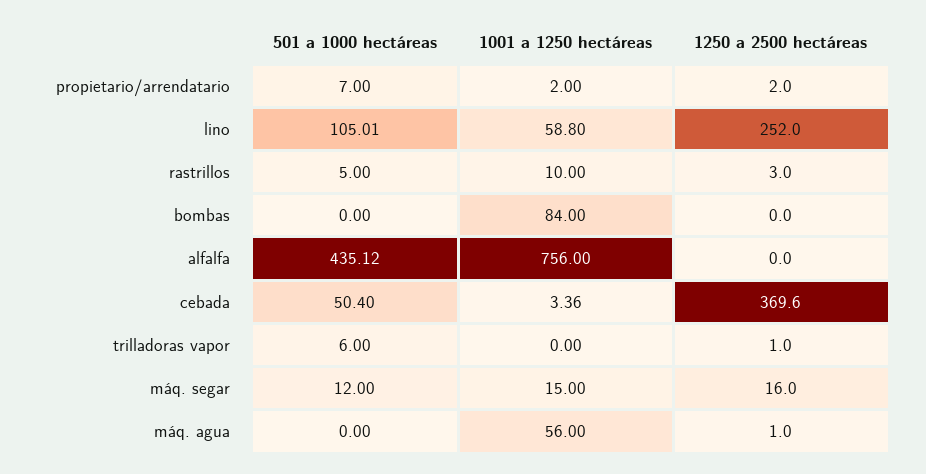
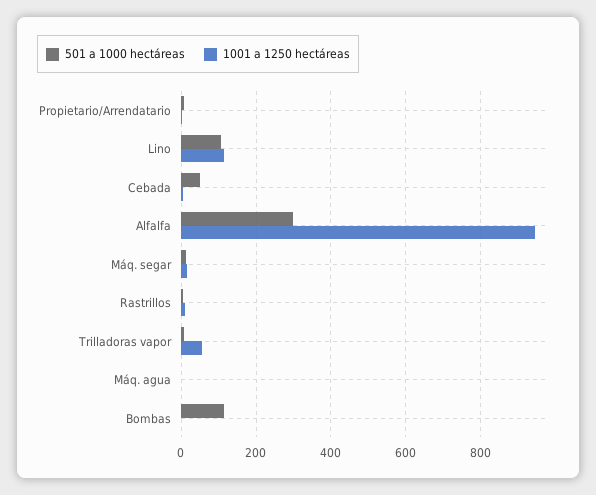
1250 a 2500 hectáreas, propietario/arrendatario: 2 -> none
1001 a 1250 hectáreas, lino: 58.8 -> 120
1250 a 2500 hectáreas, lino: 252 -> none
1250 a 2500 hectáreas, rastrillos: 3 -> none
501 a 1000 hectáreas, bombas: 0 -> 120
1001 a 1250 hectáreas, bombas: 84 -> 0
1250 a 2500 hectáreas, bombas: 0 -> none
501 a 1000 hectáreas, alfalfa: 435.12 -> 300
1001 a 1250 hectáreas, alfalfa: 756 -> 940
1250 a 2500 hectáreas, alfalfa: 0 -> none
1250 a 2500 hectáreas, cebada: 369.6 -> none
1001 a 1250 hectáreas, trilladoras vapor: 0 -> 60
1250 a 2500 hectáreas, trilladoras vapor: 1 -> none
1250 a 2500 hectáreas, máq. segar: 16 -> none
1001 a 1250 hectáreas, máq. agua: 56 -> 0
1250 a 2500 hectáreas, máq. agua: 1 -> none

